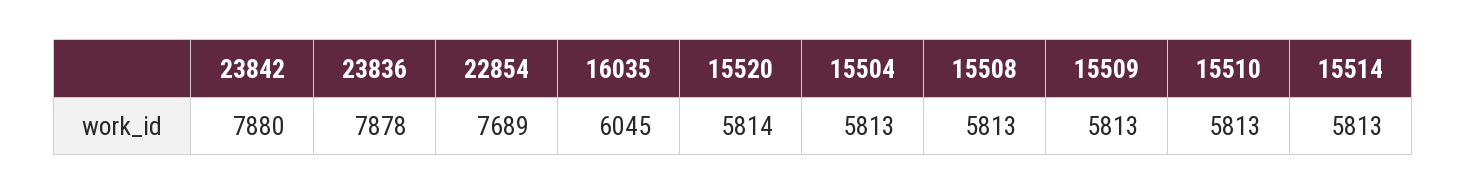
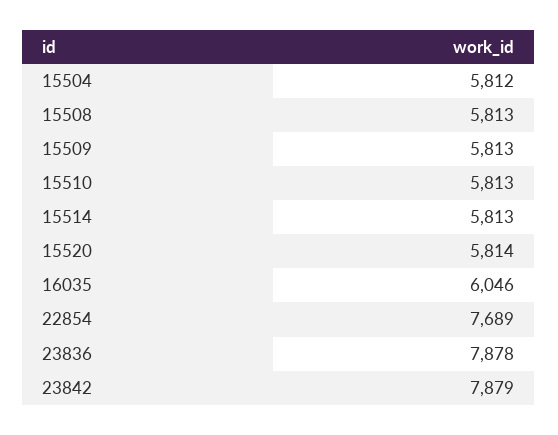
23842: 7880 -> 7879
16035: 6045 -> 6046
15504: 5813 -> 5812

